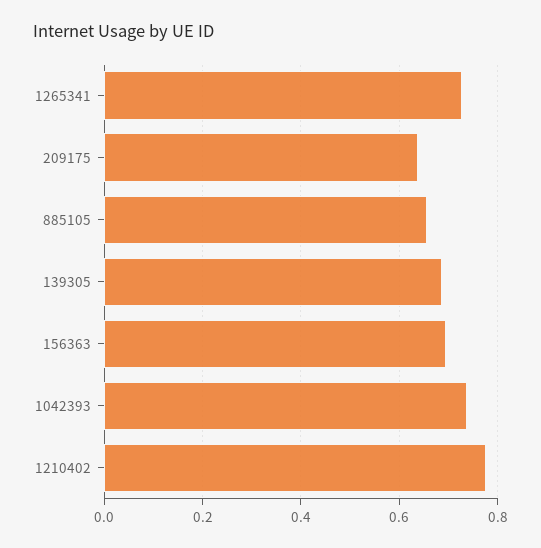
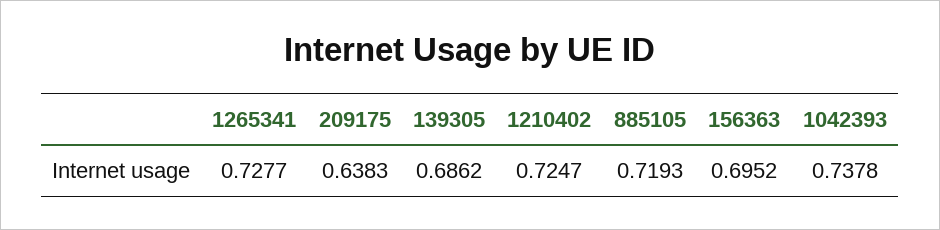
885105: 0.66 -> 0.7193
1210402: 0.78 -> 0.7247

